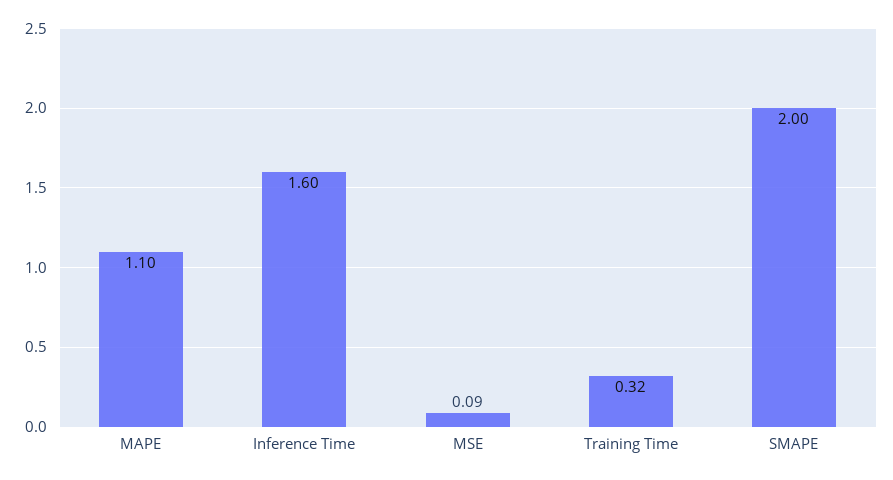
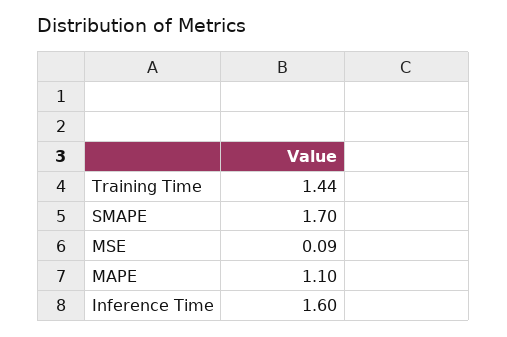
Training Time: 0.32 -> 1.44
SMAPE: 2 -> 1.7

